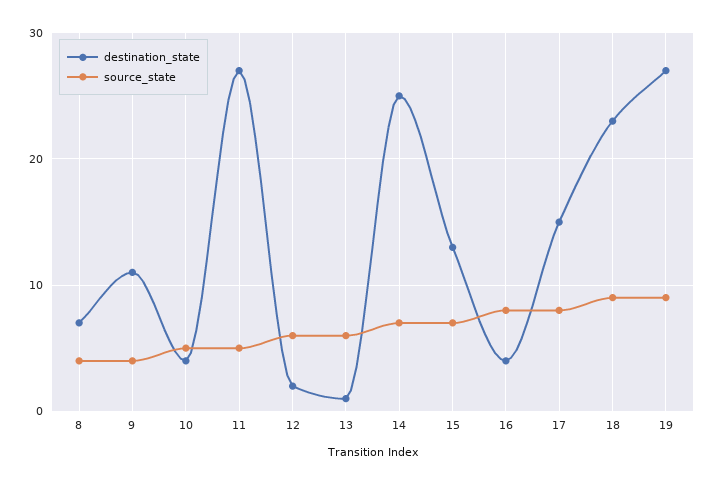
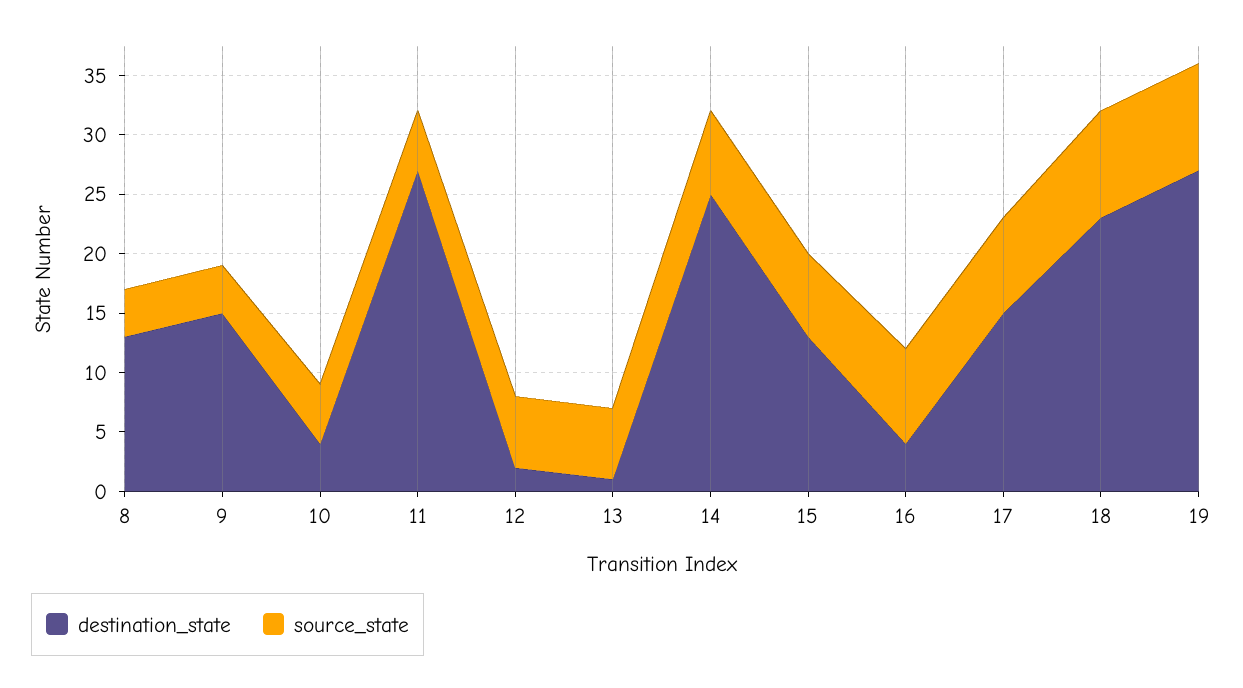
destination_state, 8: 7 -> 13
destination_state, 9: 11 -> 15

